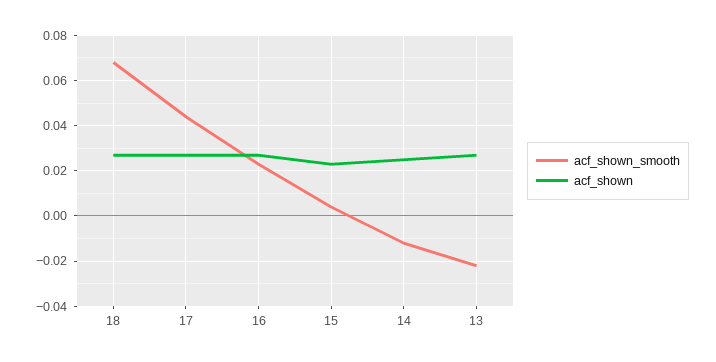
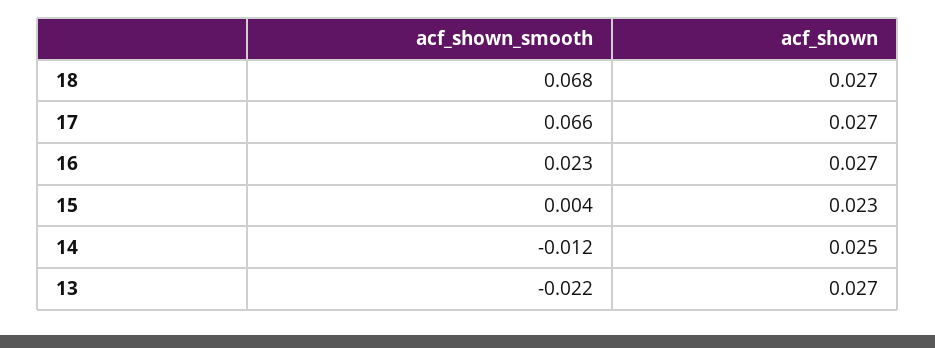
acf_shown_smooth, 17: 0.045 -> 0.066

